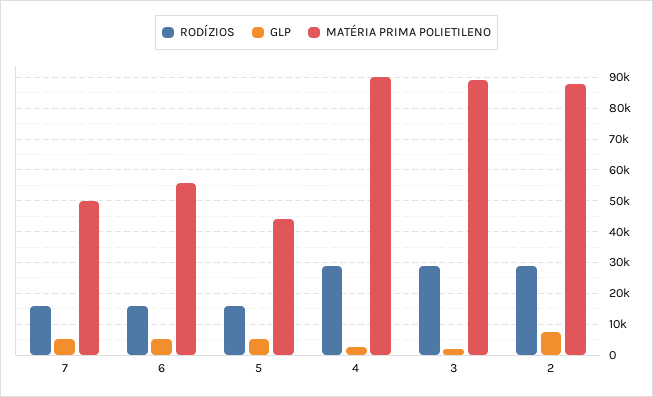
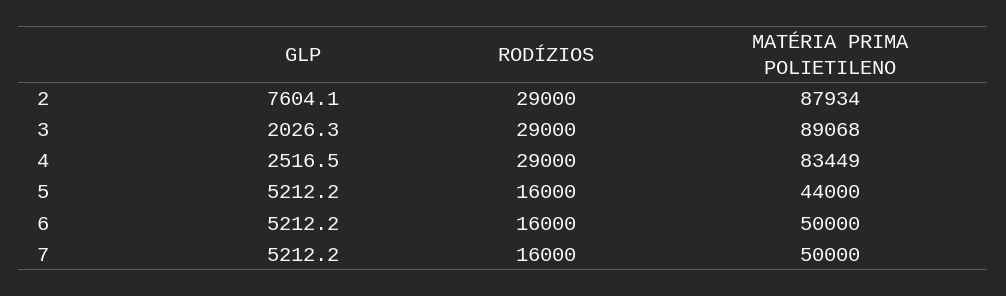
MATÉRIA PRIMA POLIETILENO, 6: 56000 -> 50000
MATÉRIA PRIMA POLIETILENO, 4: 90000 -> 83449

